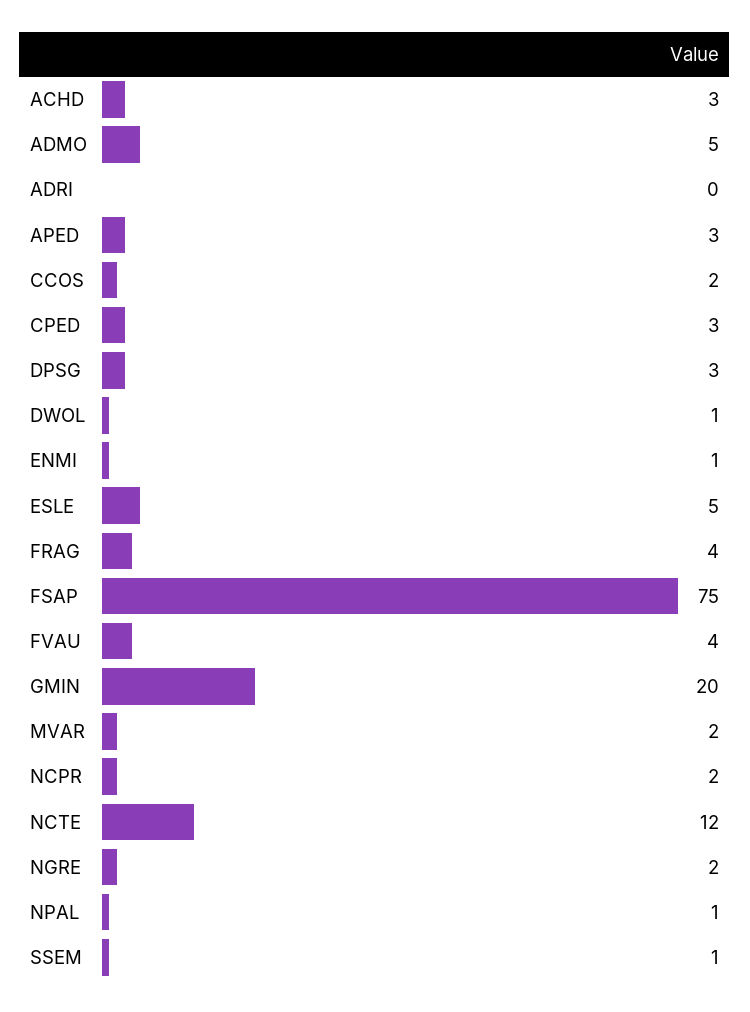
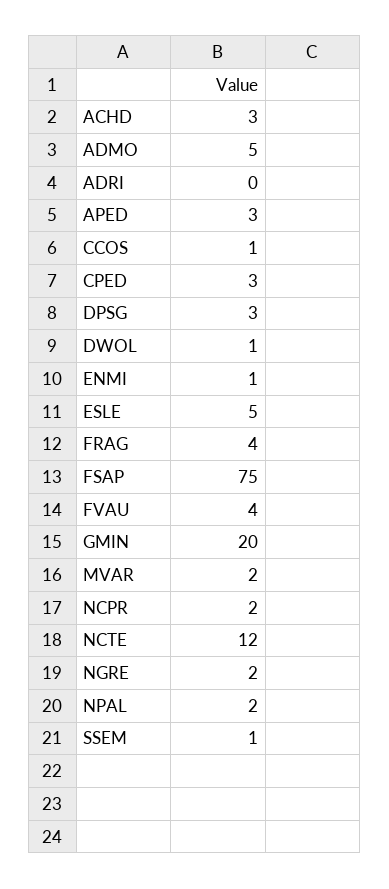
CCOS: 2 -> 1
NPAL: 1 -> 2

